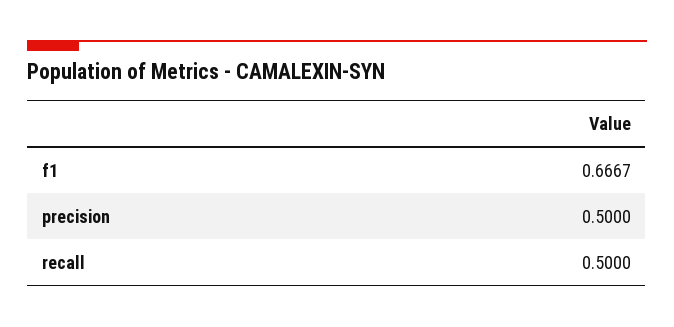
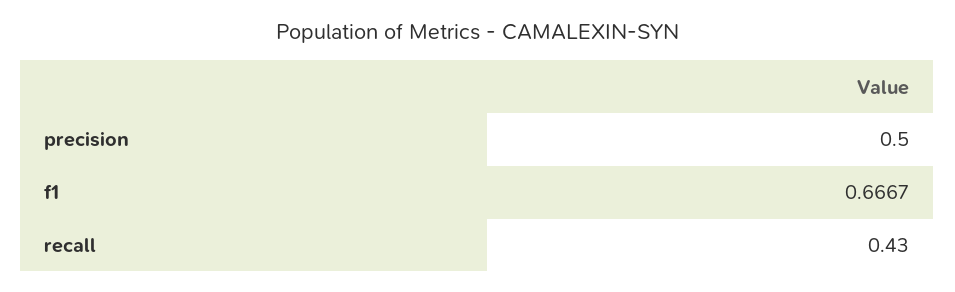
recall: 0.5 -> 0.43

